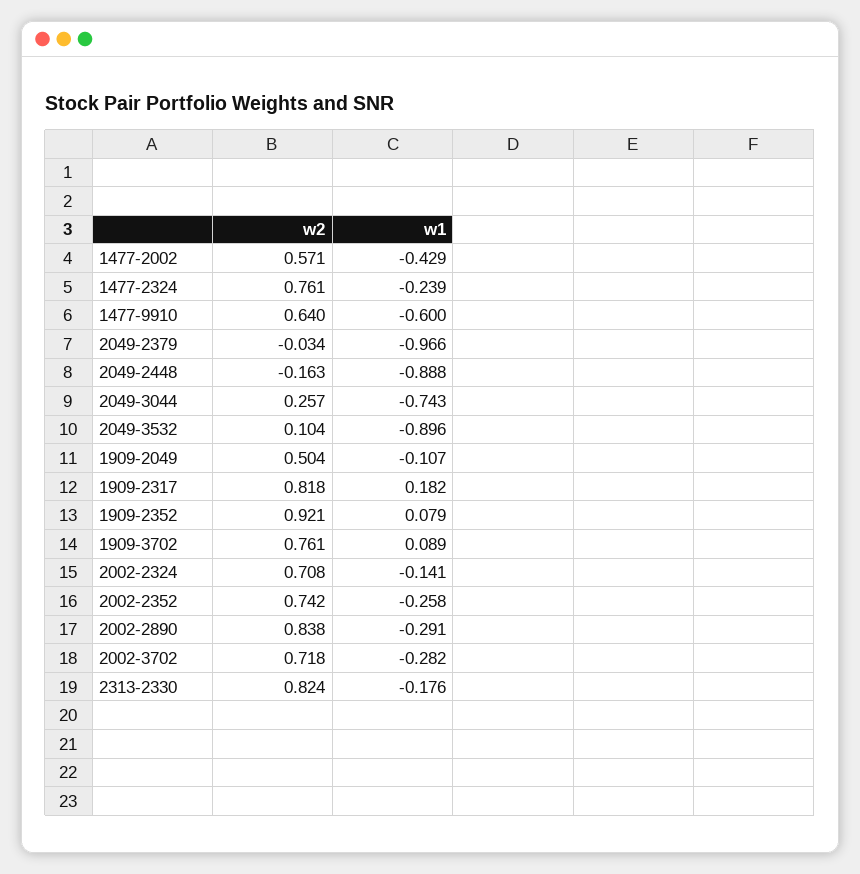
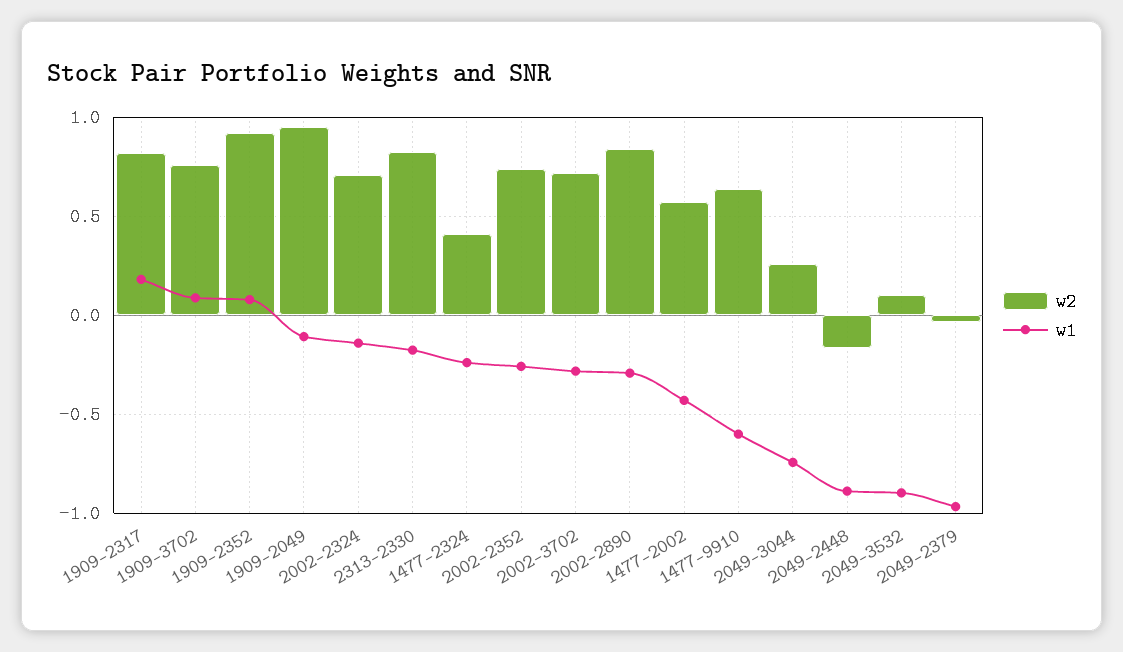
w2, 1477-2324: 0.761 -> 0.4
w2, 1909-2049: 0.504 -> 0.95

